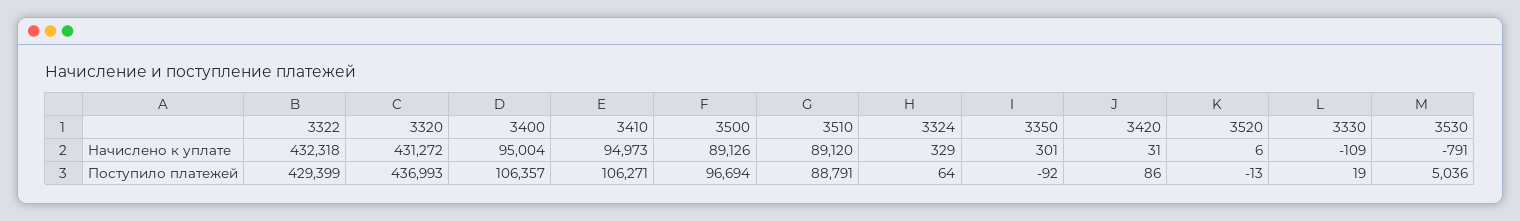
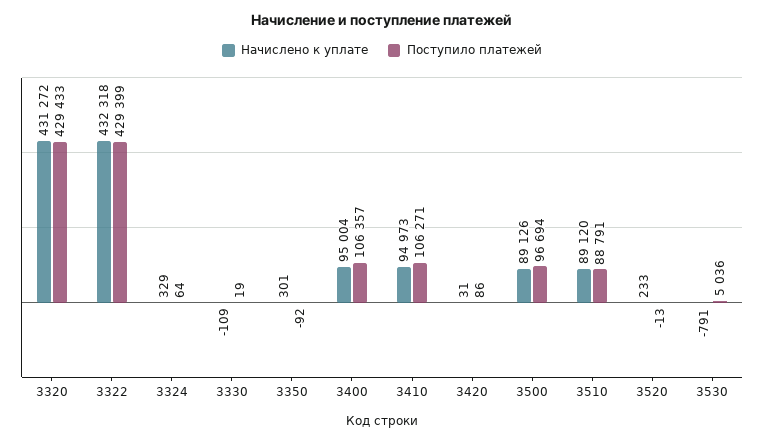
Начислено к уплате, 3520: 6 -> 233
Поступило платежей, 3320: 436993 -> 429433

